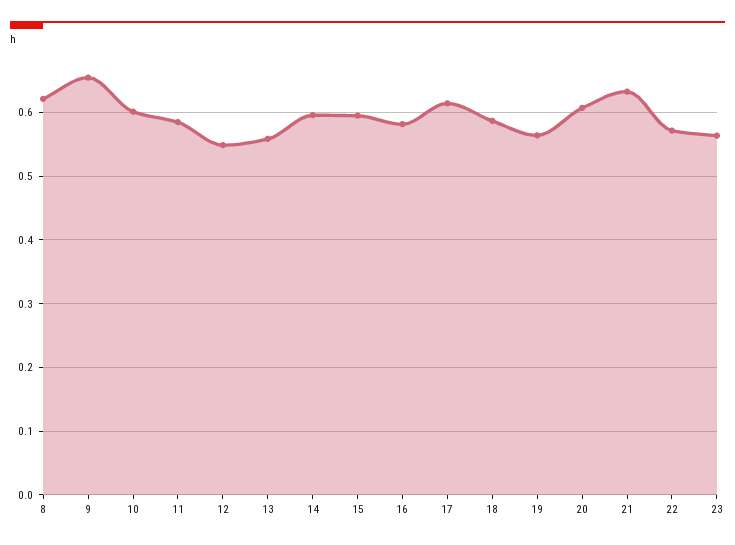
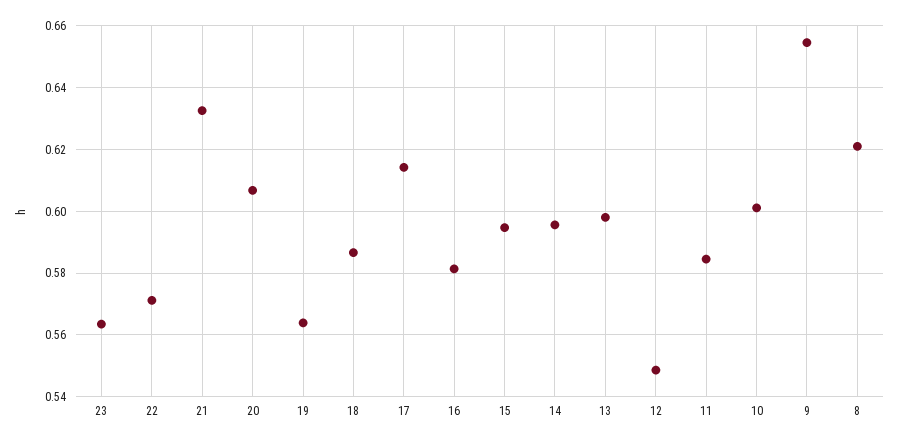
13: 0.56 -> 0.598

